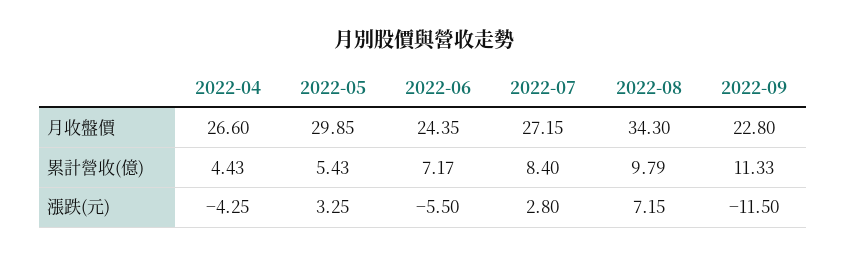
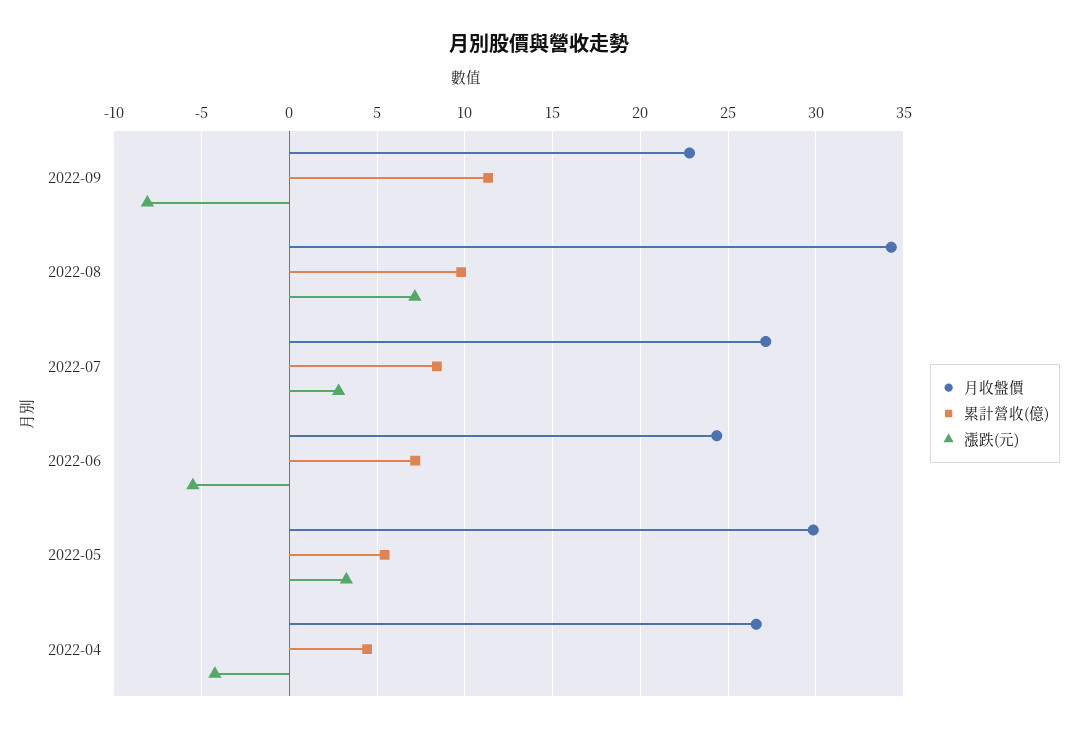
漲跌(元), 2022-09: -11.5 -> -8

